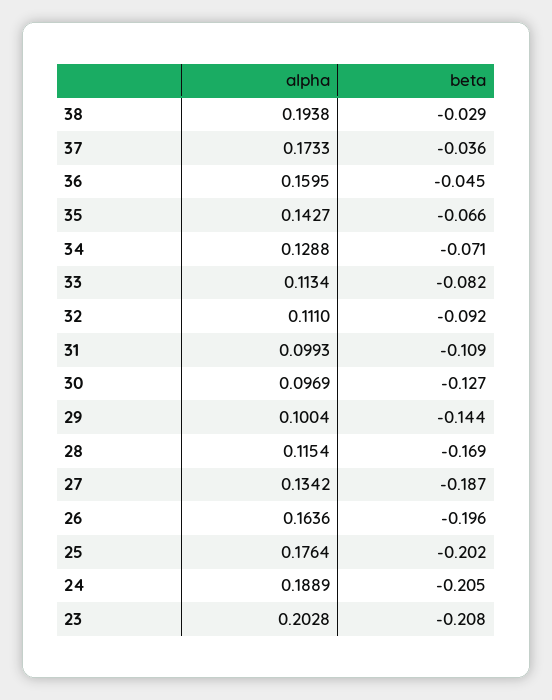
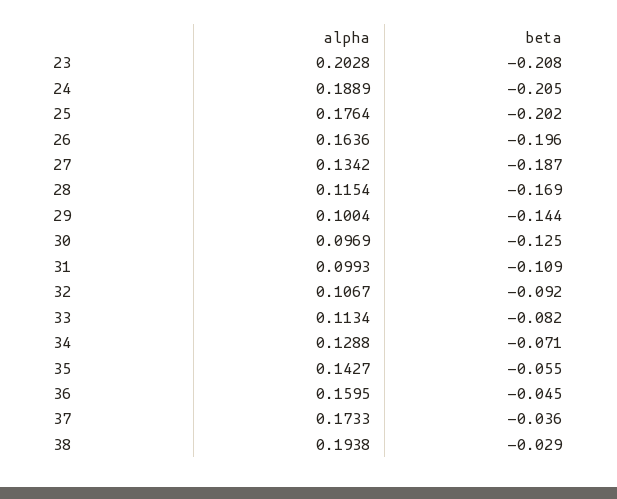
beta, 35: -0.066 -> -0.055
alpha, 32: 0.111 -> 0.1067
beta, 30: -0.127 -> -0.125

